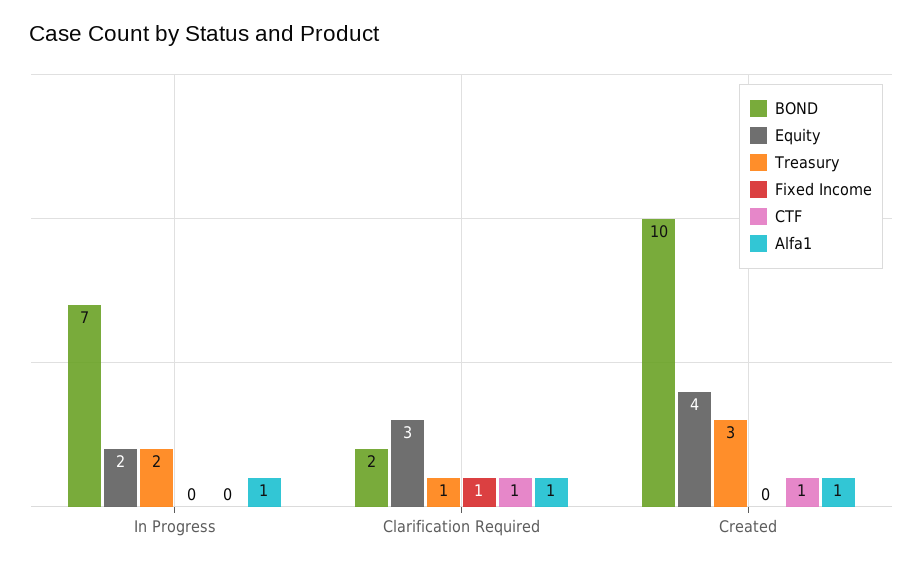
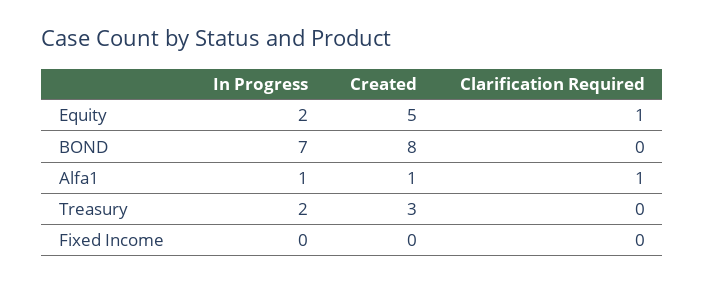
CTF, In Progress: 0 -> none
BOND, Clarification Required: 2 -> 0
Equity, Clarification Required: 3 -> 1
Treasury, Clarification Required: 1 -> 0
Fixed Income, Clarification Required: 1 -> 0
CTF, Clarification Required: 1 -> none
BOND, Created: 10 -> 8
Equity, Created: 4 -> 5
CTF, Created: 1 -> none

